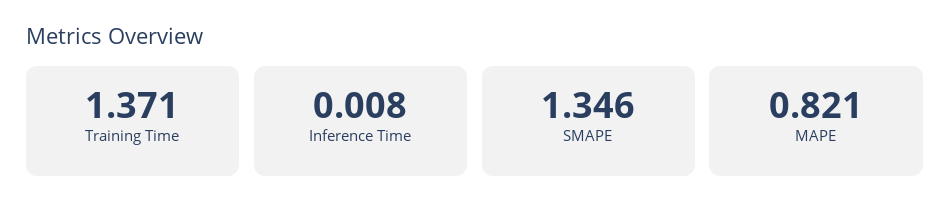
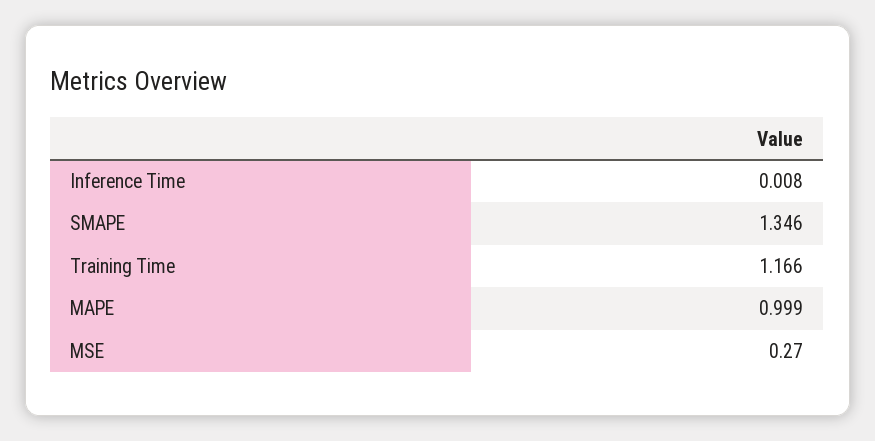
Training Time: 1.371 -> 1.166
MAPE: 0.821 -> 0.999
MSE: none -> 0.27

